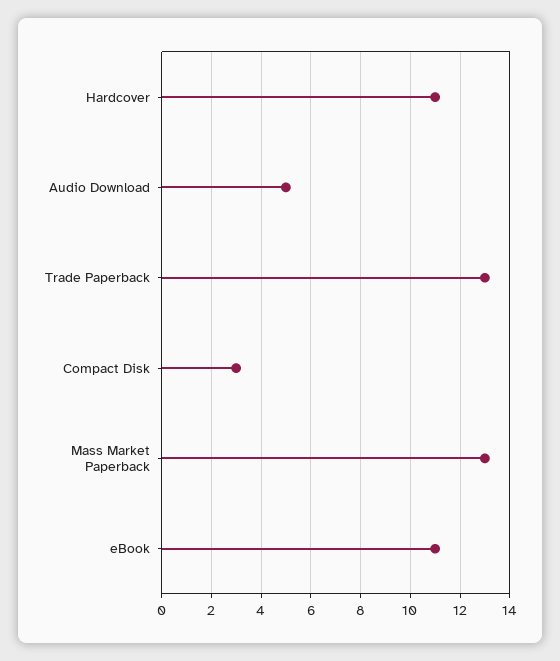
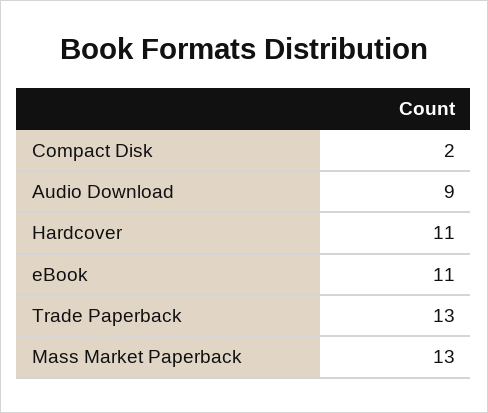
Audio Download: 5 -> 9
Compact Disk: 3 -> 2

